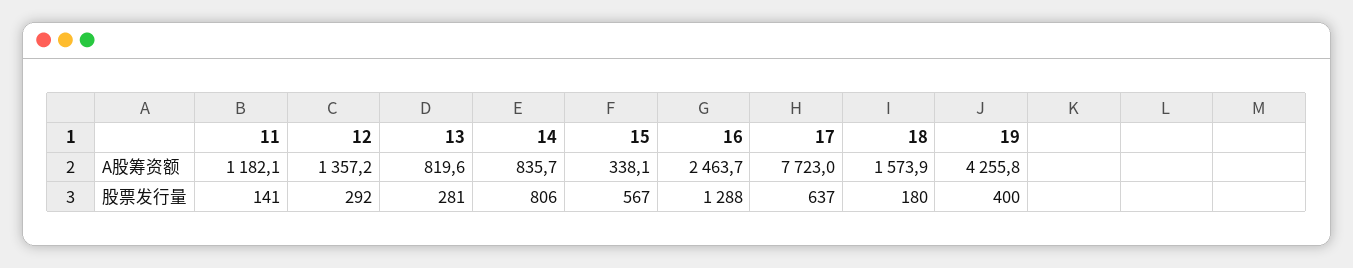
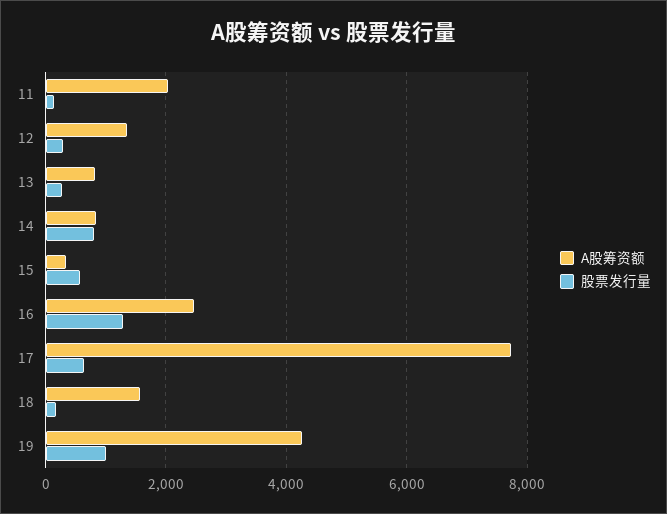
A股筹资额, 11: 1182.1 -> 2000
股票发行量, 19: 400 -> 1000

